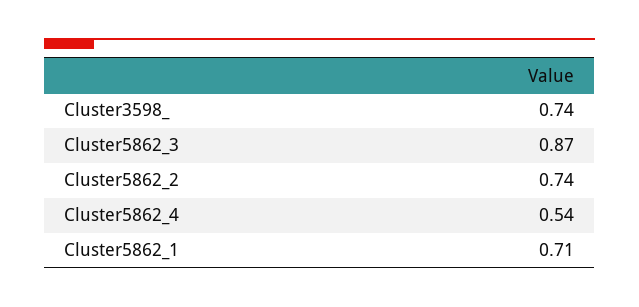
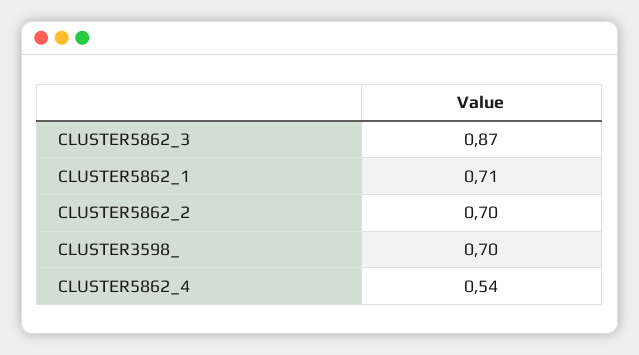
Cluster3598_: 0.74 -> 0.7
Cluster5862_2: 0.74 -> 0.7

